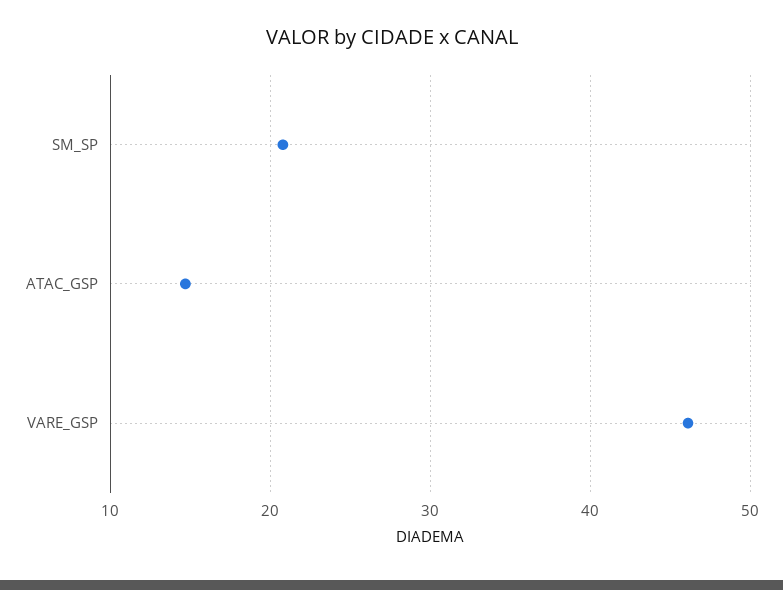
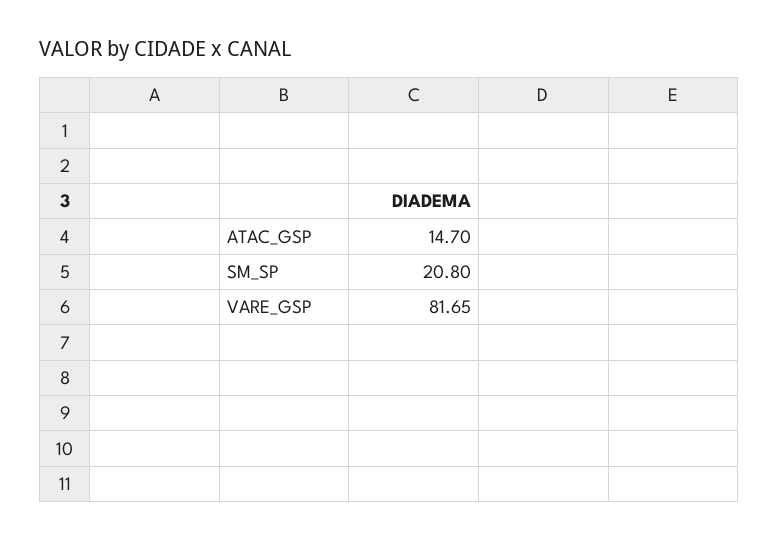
VARE_GSP: 46 -> 81.65

